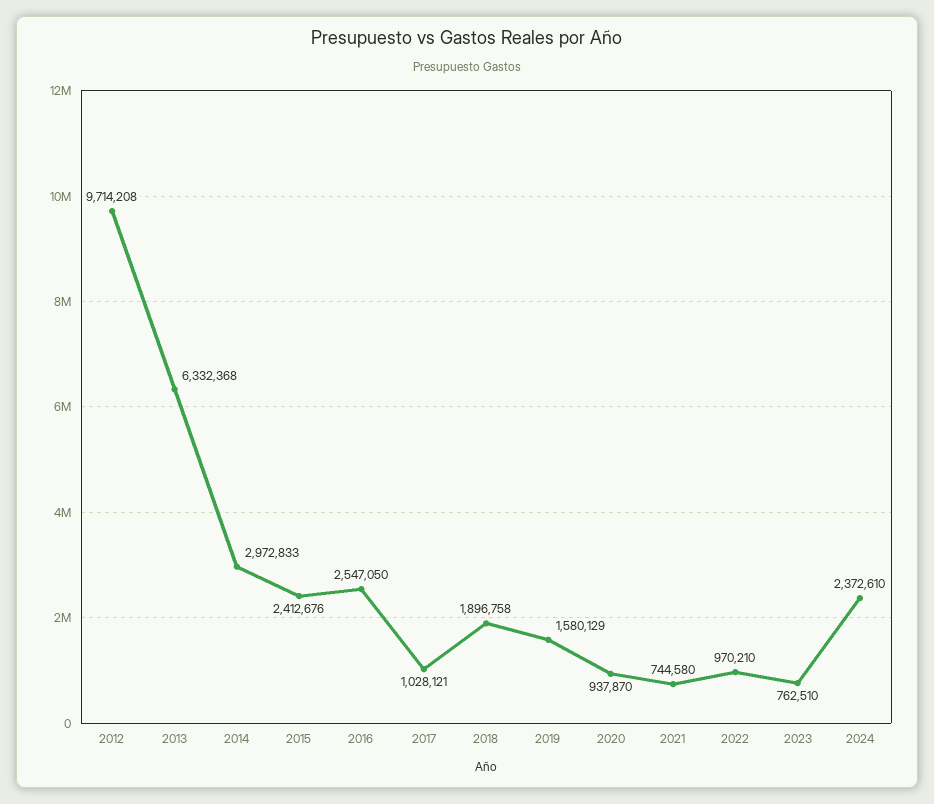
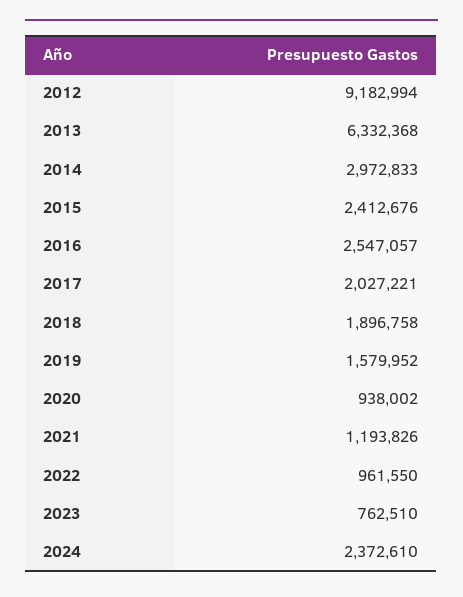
2012: 9714208 -> 9182994
2016: 2547050 -> 2547057
2017: 1028121 -> 2027221
2019: 1580129 -> 1579952
2020: 937870 -> 938002
2021: 744580 -> 1193826
2022: 970210 -> 961550

